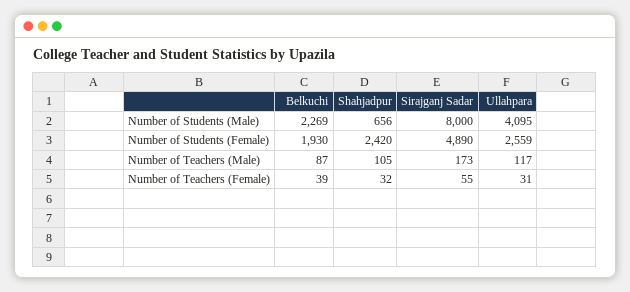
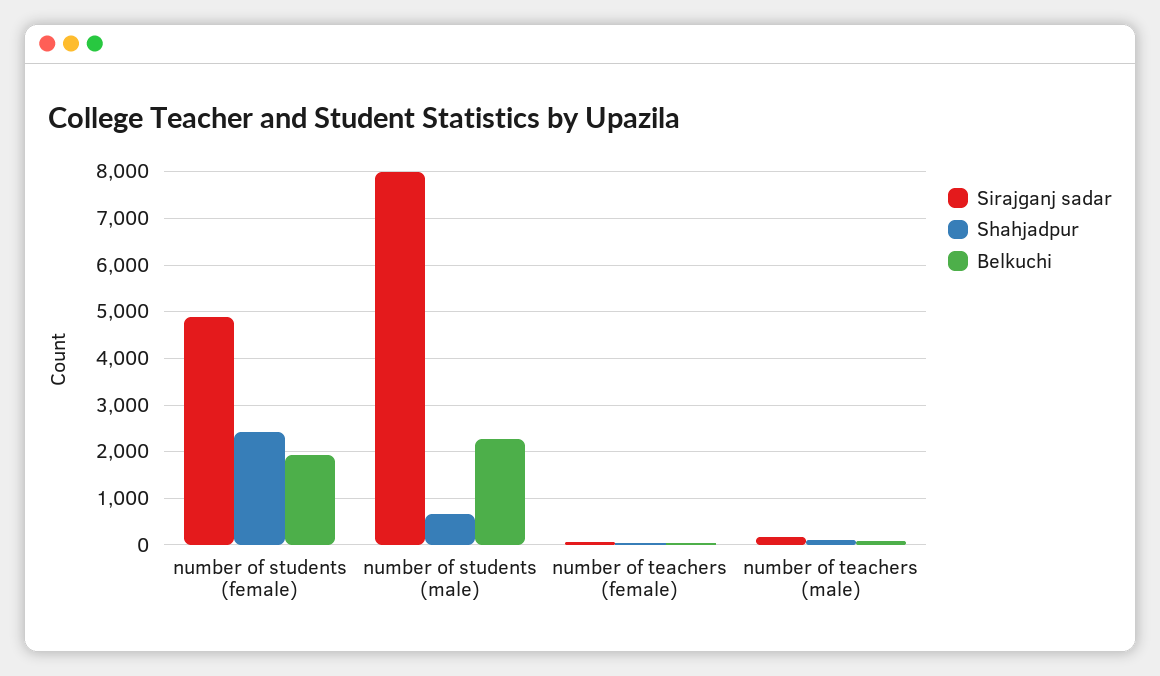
Ullahpara, Number of Students (Male): 4095 -> none
Ullahpara, Number of Students (Female): 2559 -> none
Ullahpara, Number of Teachers (Male): 117 -> none
Ullahpara, Number of Teachers (Female): 31 -> none

